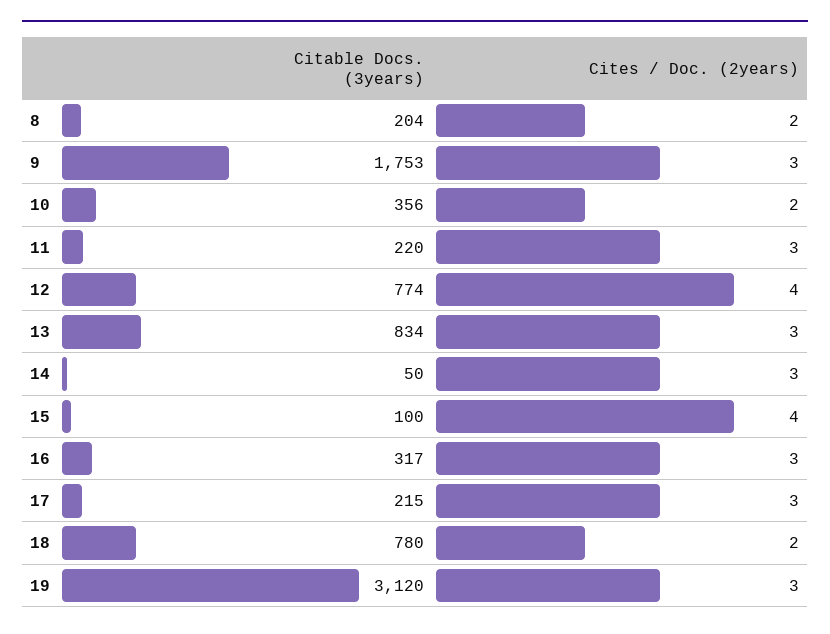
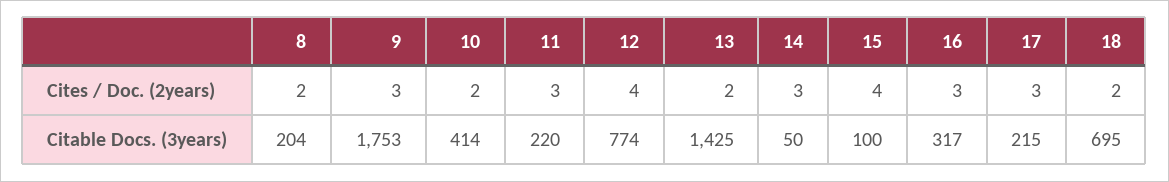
Citable Docs. (3years), 10: 356 -> 414
Citable Docs. (3years), 13: 834 -> 1425
Cites / Doc. (2years), 13: 3 -> 2
Citable Docs. (3years), 18: 780 -> 695
Citable Docs. (3years), 19: 3120 -> none
Cites / Doc. (2years), 19: 3 -> none

